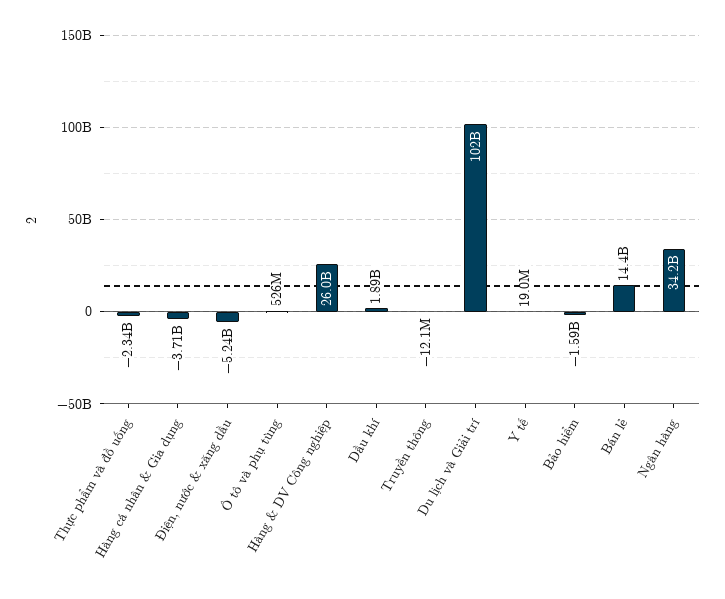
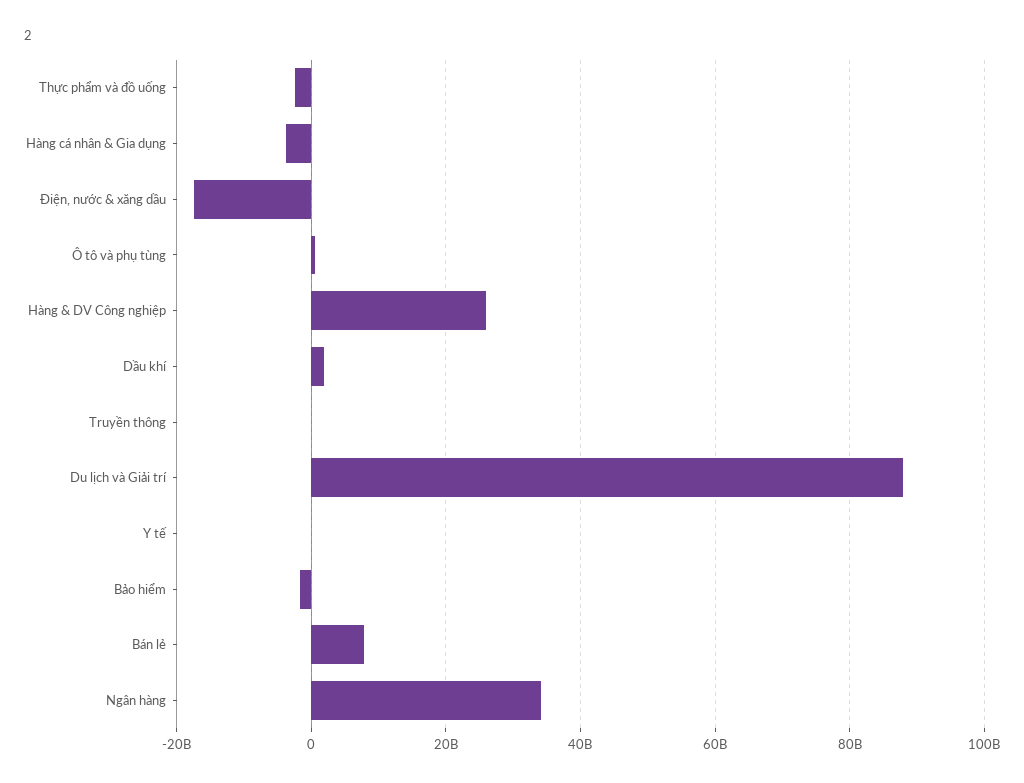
Điện, nước & xăng dầu: -5240000000 -> -18000000000
Du lịch và Giải trí: 102000000000 -> 88000000000
Bán lẻ: 14400000000 -> 8000000000

